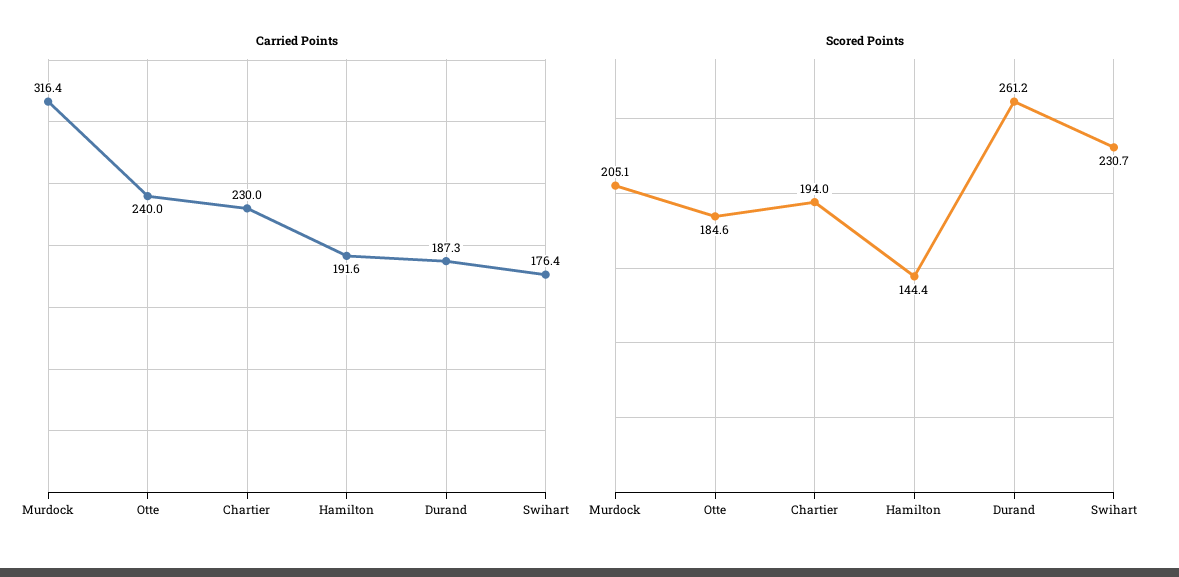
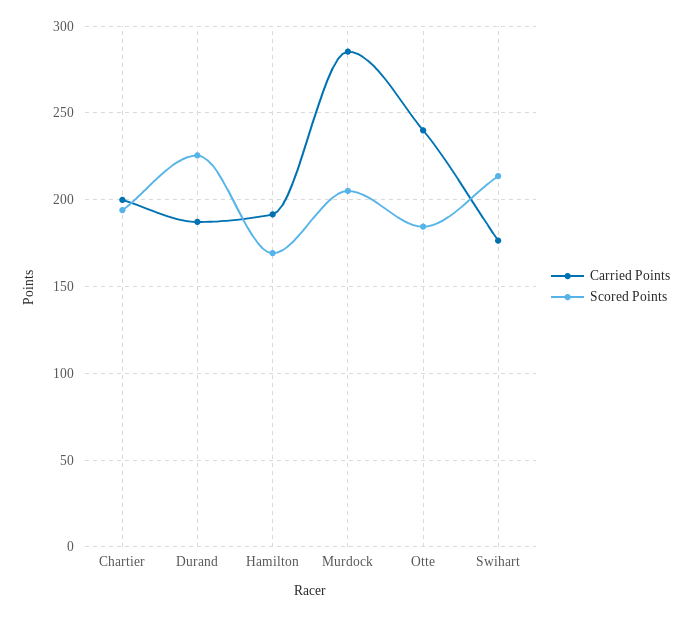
Carried Points, Murdock: 316.4 -> 285
Carried Points, Chartier: 230 -> 200
Scored Points, Hamilton: 144.4 -> 170
Scored Points, Durand: 261.2 -> 225
Scored Points, Swihart: 230.7 -> 215

